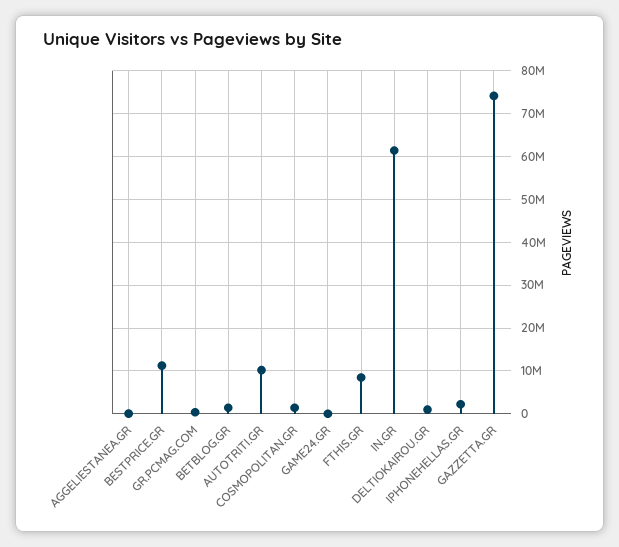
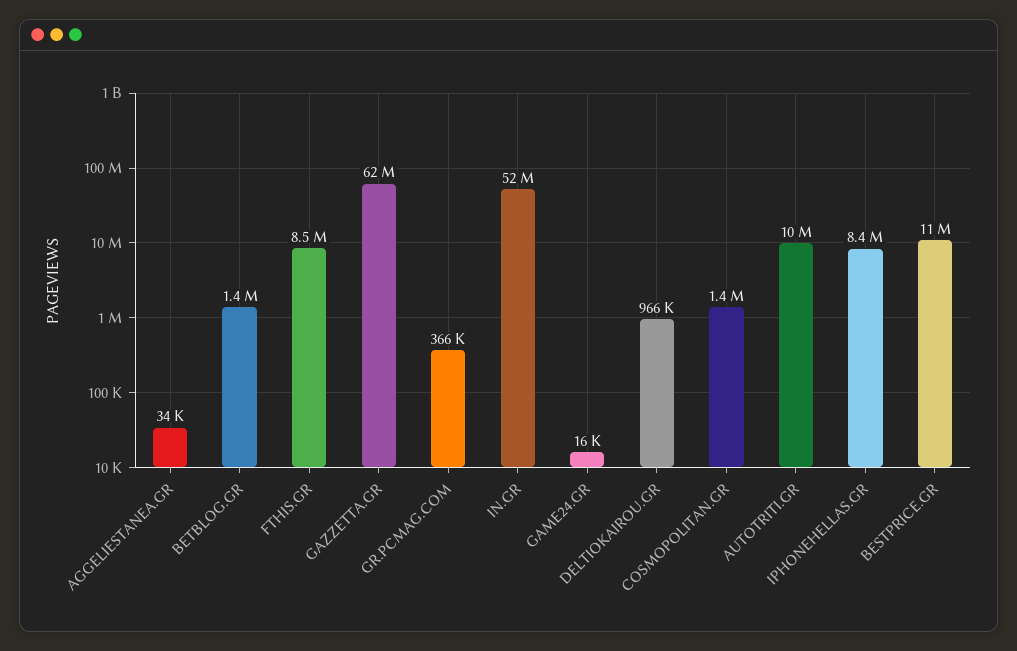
IN.GR: 62000000 -> 52000000
IPHONEHELLAS.GR: 2000000 -> 8400000
GAZZETTA.GR: 74000000 -> 62000000

